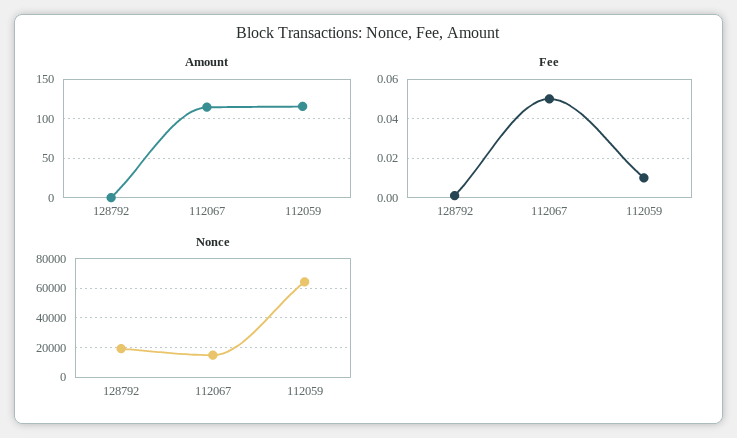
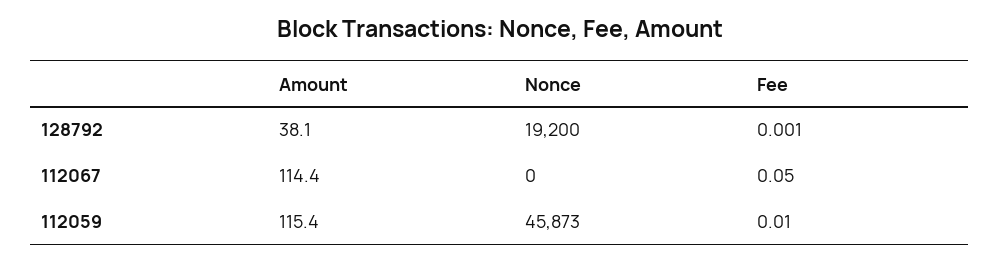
Amount, 128792: 0 -> 38.1
Nonce, 112067: 15000 -> 0
Nonce, 112059: 65000 -> 45873

